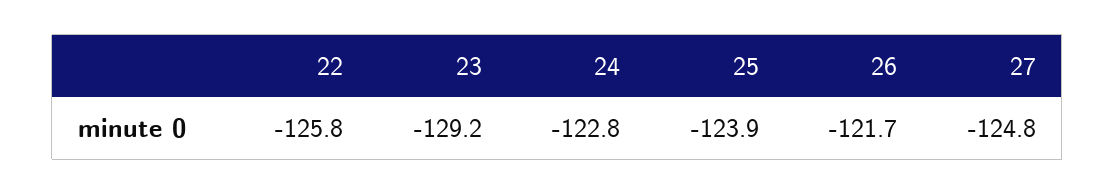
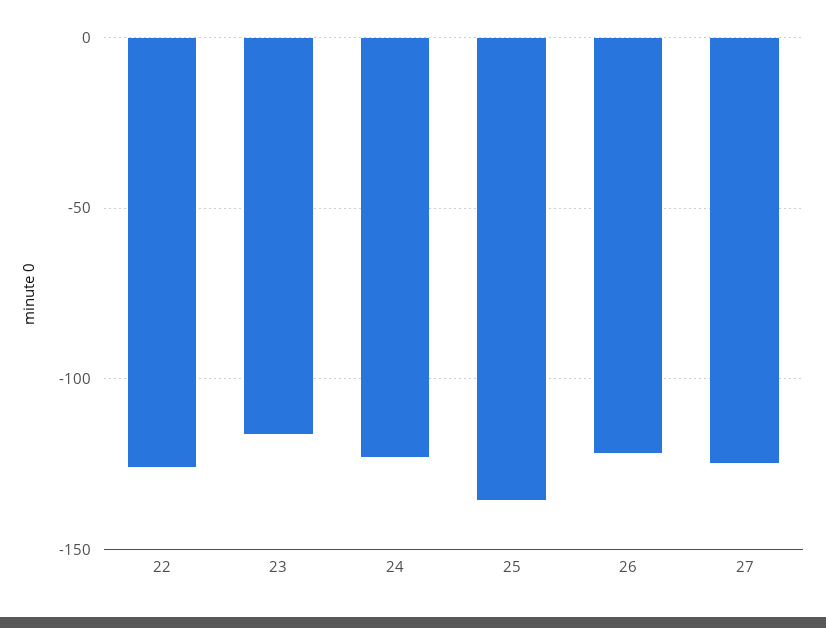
23: -129.2 -> -115
25: -123.9 -> -135

